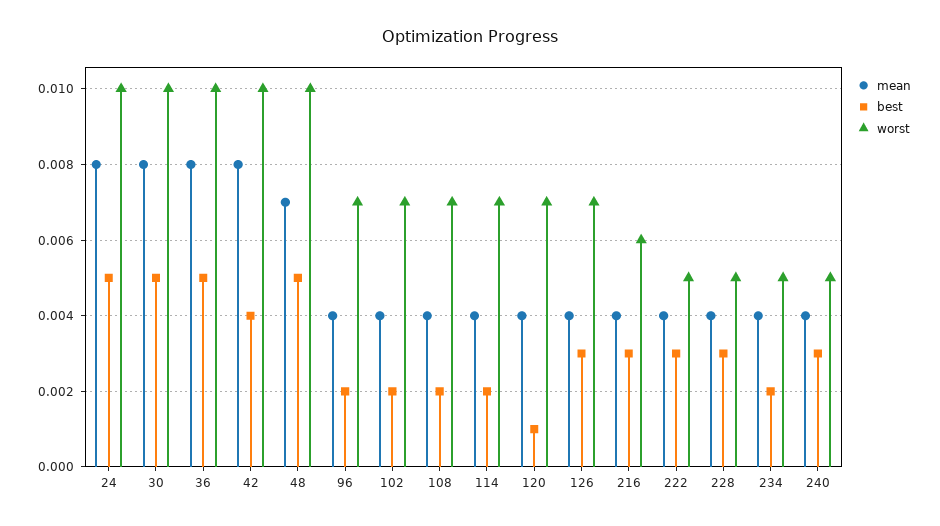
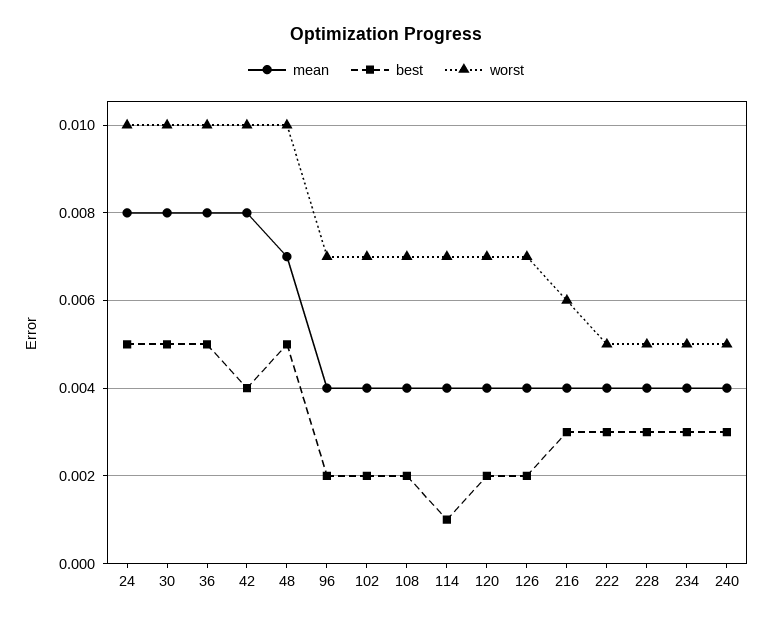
best, 114: 0.002 -> 0.001
best, 120: 0.001 -> 0.002
best, 126: 0.003 -> 0.002
best, 234: 0.002 -> 0.003

